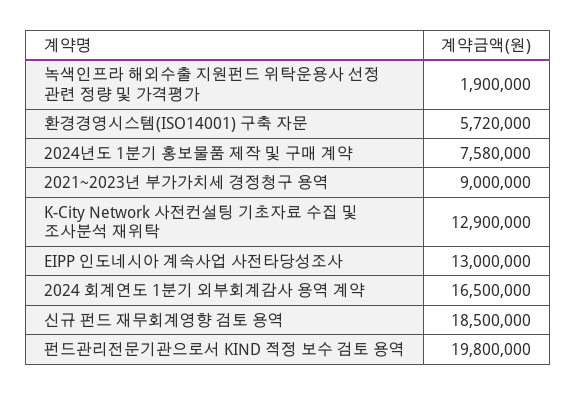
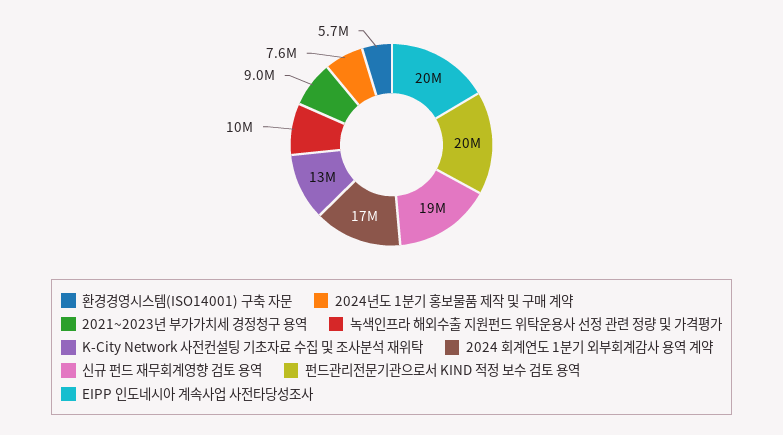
녹색인프라 해외수출 지원펀드 위탁운용사 선정 관련 정량 및 가격평가: 1900000 -> 10000000
EIPP 인도네시아 계속사업 사전타당성조사: 13000000 -> 20000000

